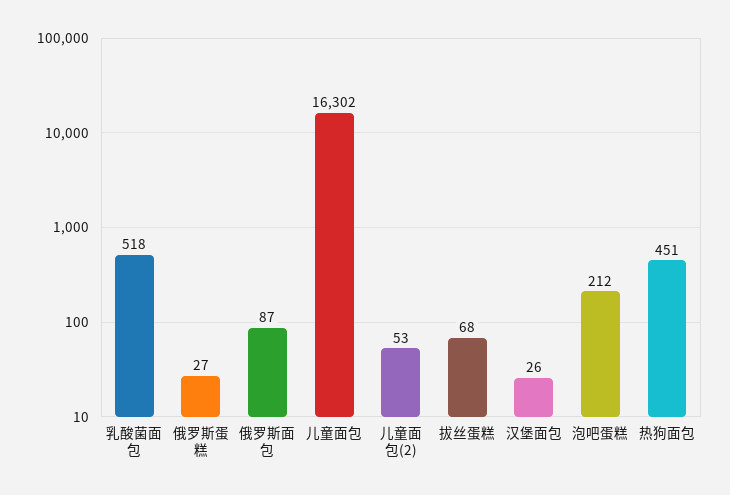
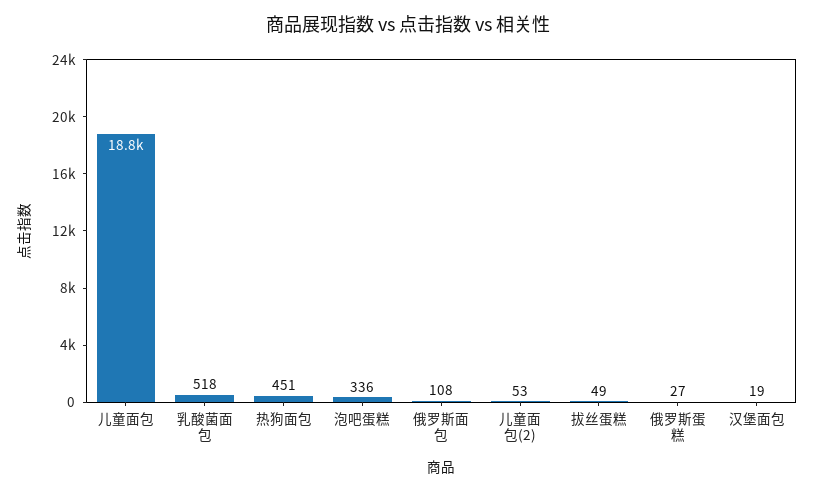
俄罗斯面包: 87 -> 108
儿童面包: 16302 -> 18800
拔丝蛋糕: 68 -> 49
汉堡面包: 26 -> 19
泡吧蛋糕: 212 -> 336

